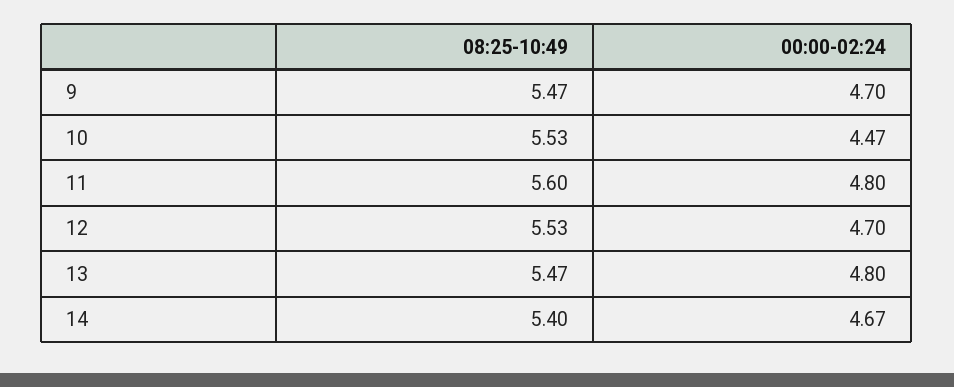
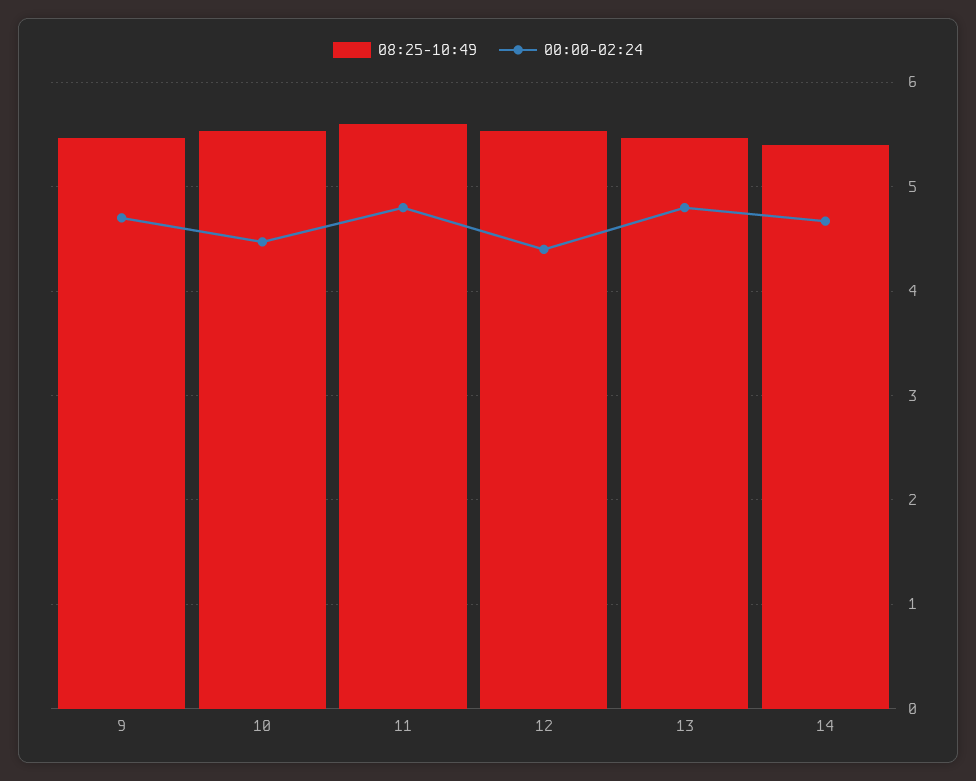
00:00-02:24, 12: 4.7 -> 4.4

